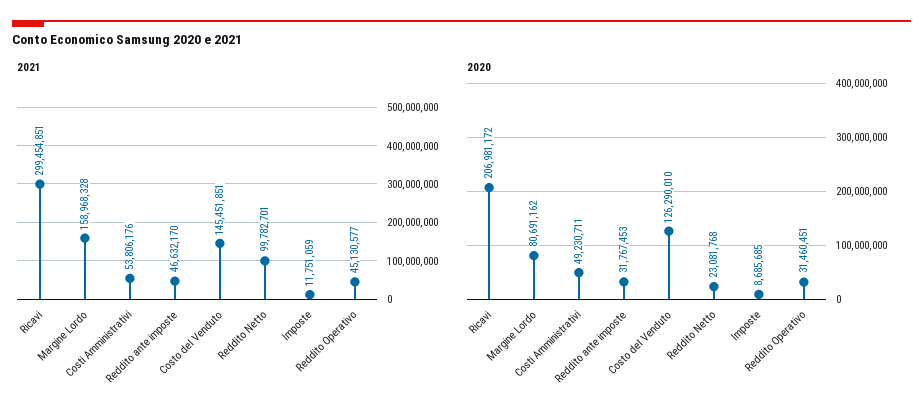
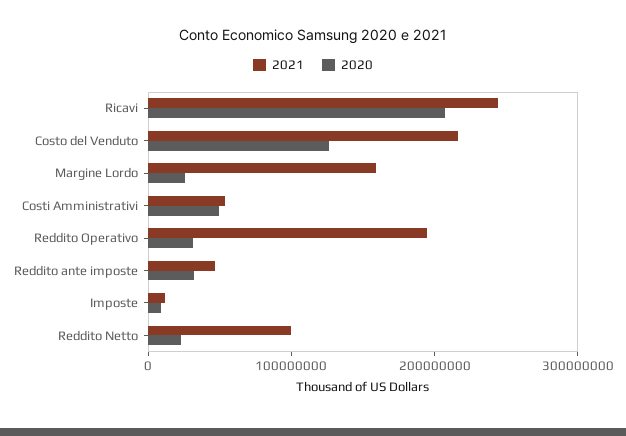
2021, Ricavi: 299454851 -> 240000000
2021, Costo del Venduto: 145451851 -> 220000000
2021, Reddito Operativo: 45130577 -> 200000000
2020, Margine Lordo: 80691162 -> 20000000

